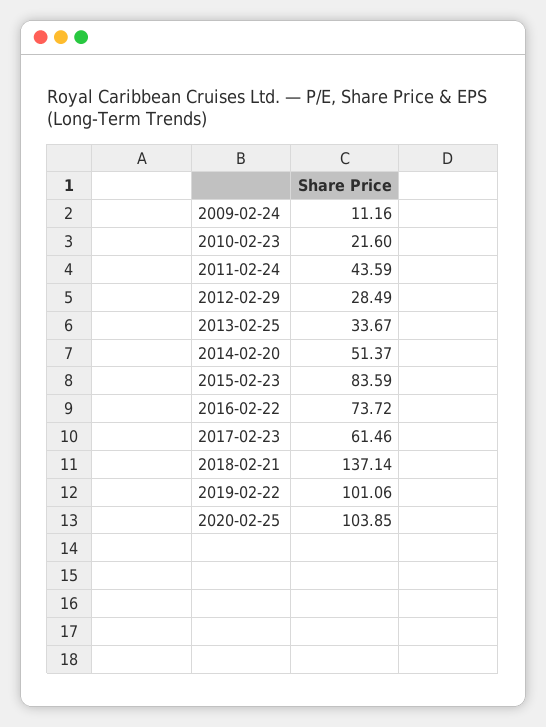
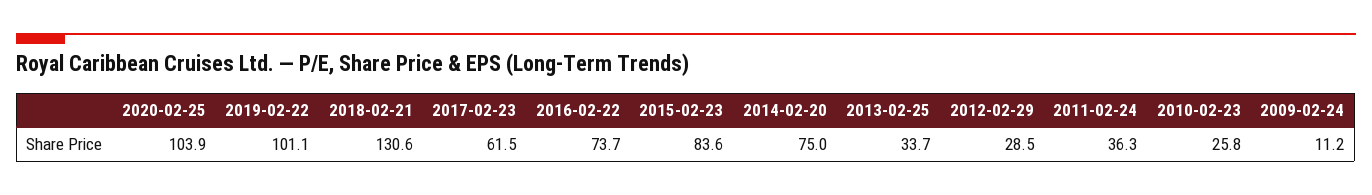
2010-02-23: 21.6 -> 25.8
2011-02-24: 43.59 -> 36.3
2014-02-20: 51.37 -> 75
2018-02-21: 137.14 -> 130.6

